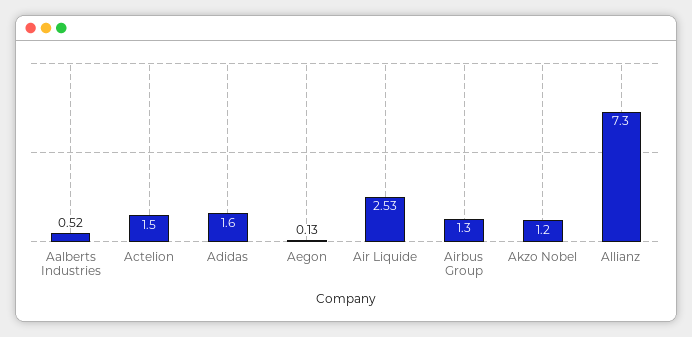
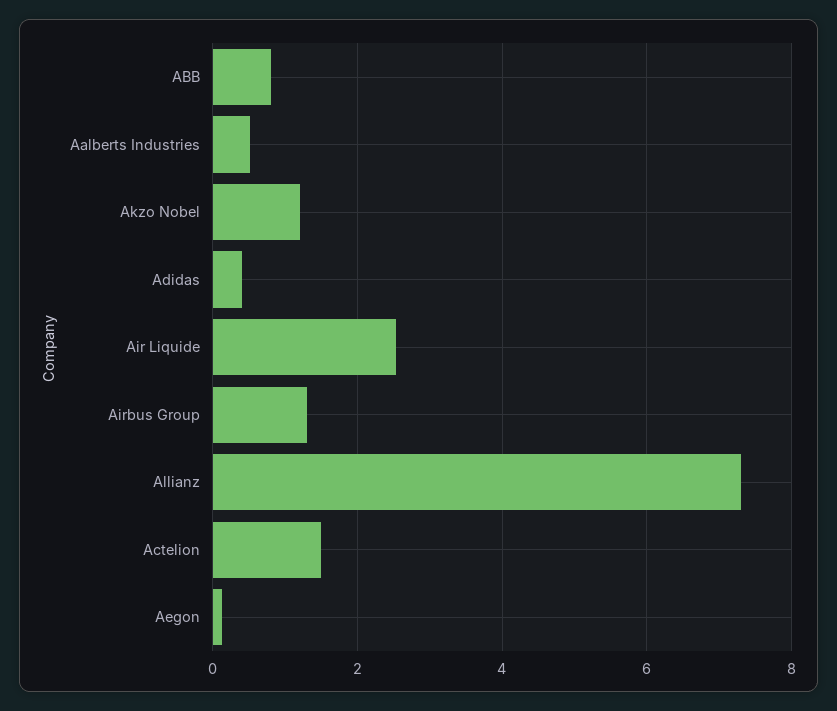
Adidas: 1.6 -> 0.4
ABB: none -> 0.8

